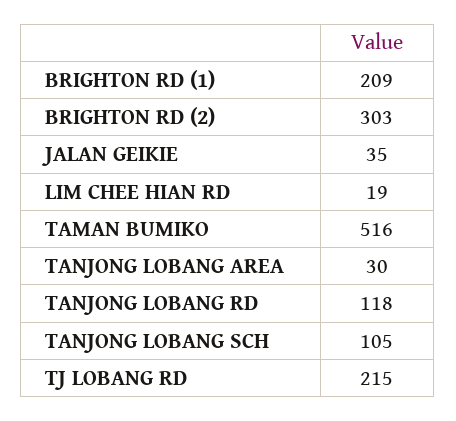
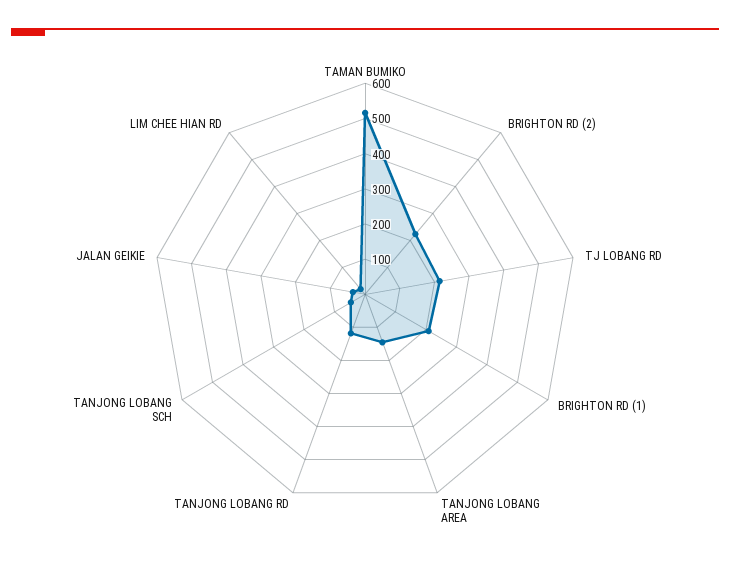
BRIGHTON RD (2): 303 -> 225
TANJONG LOBANG AREA: 30 -> 150
TANJONG LOBANG SCH: 105 -> 50

